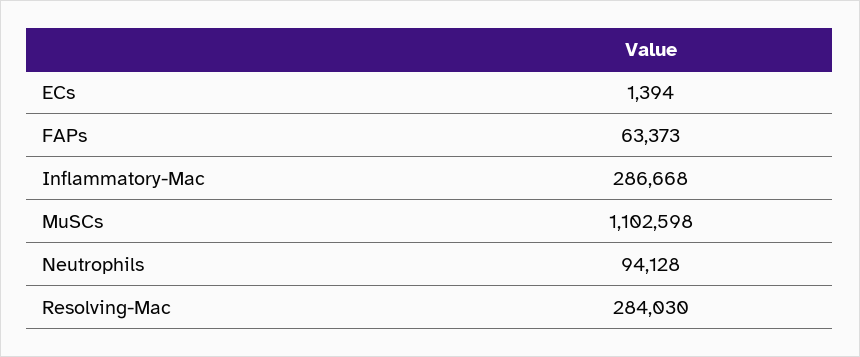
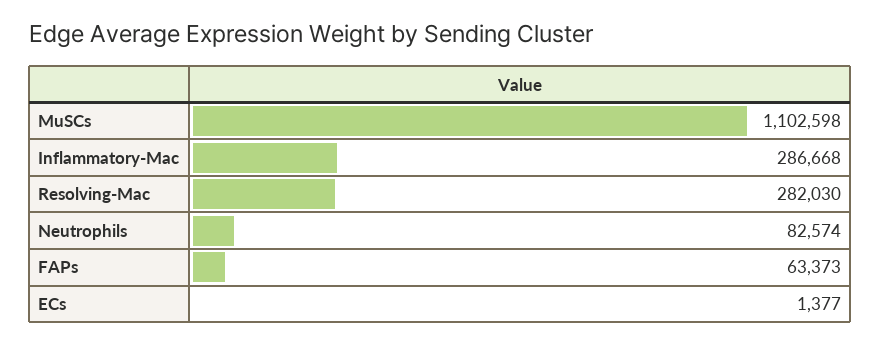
ECs: 1394 -> 1377
Neutrophils: 94128 -> 82574
Resolving-Mac: 284030 -> 282030

